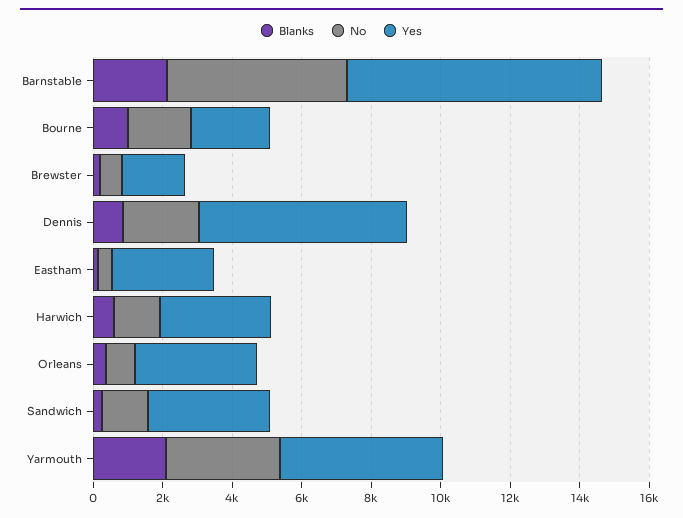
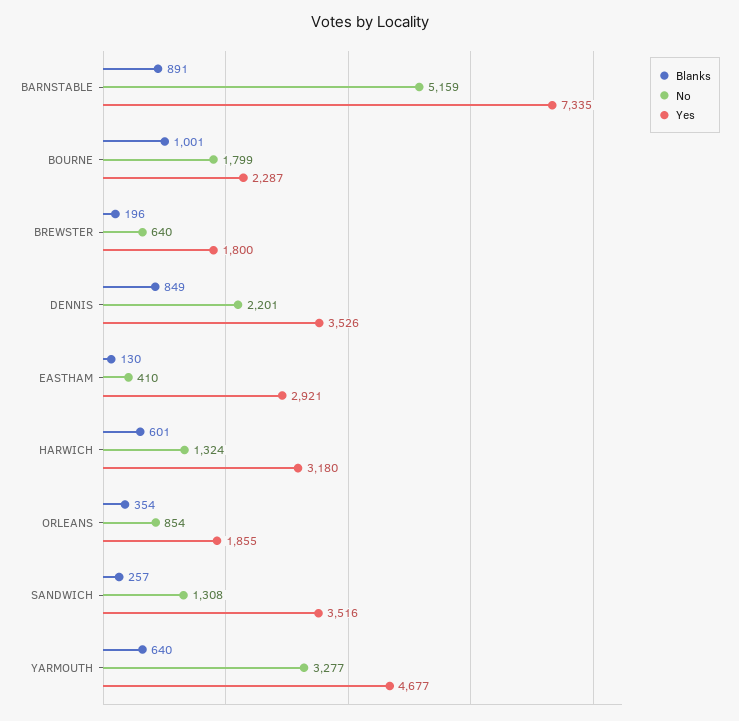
Blanks, Barnstable: 2000 -> 891
Yes, Dennis: 6000 -> 3526
Yes, Orleans: 3500 -> 1855
Blanks, Yarmouth: 2000 -> 640

